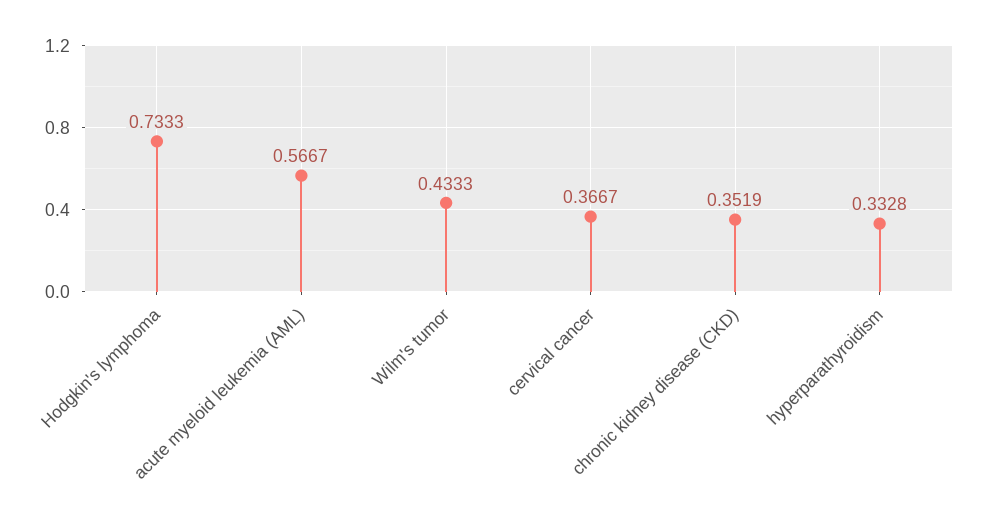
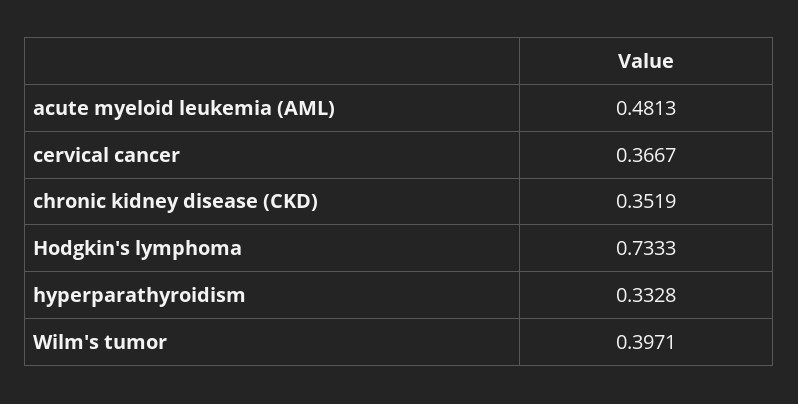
acute myeloid leukemia (AML): 0.5667 -> 0.4813
Wilm's tumor: 0.4333 -> 0.3971

